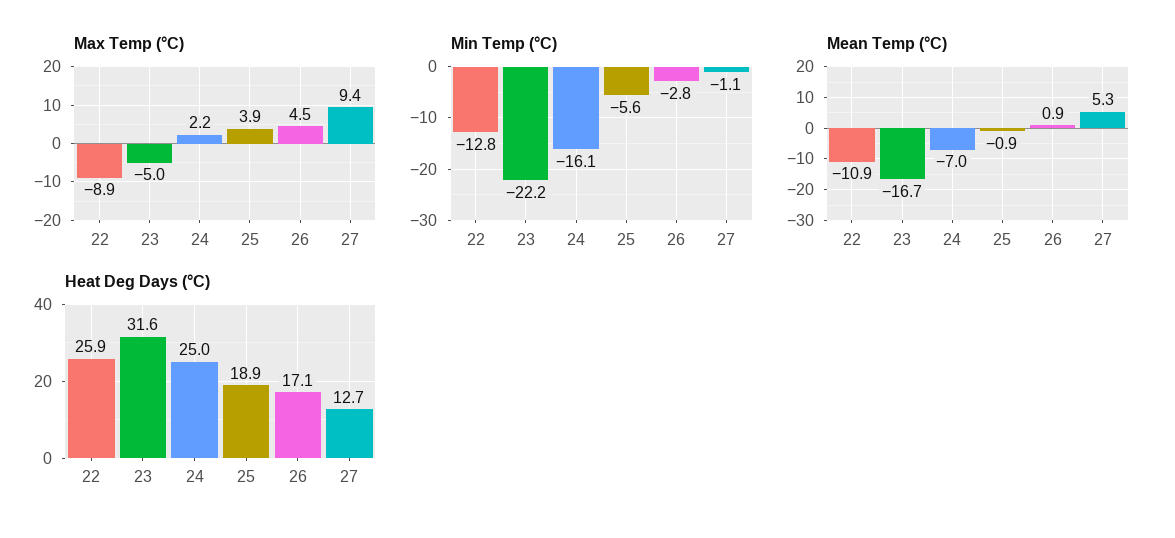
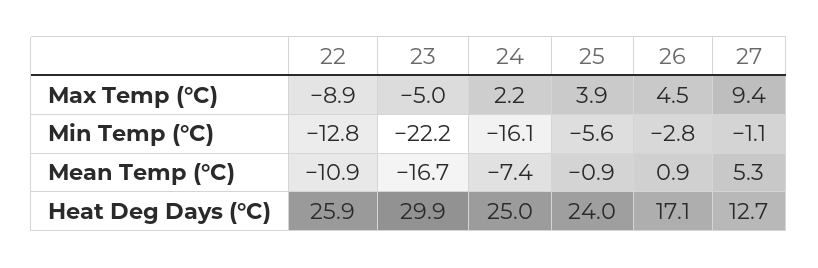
Mean Temp (°C), 24: -7 -> -7.4
Heat Deg Days (°C), 23: 31.6 -> 29.9
Heat Deg Days (°C), 25: 18.9 -> 24

